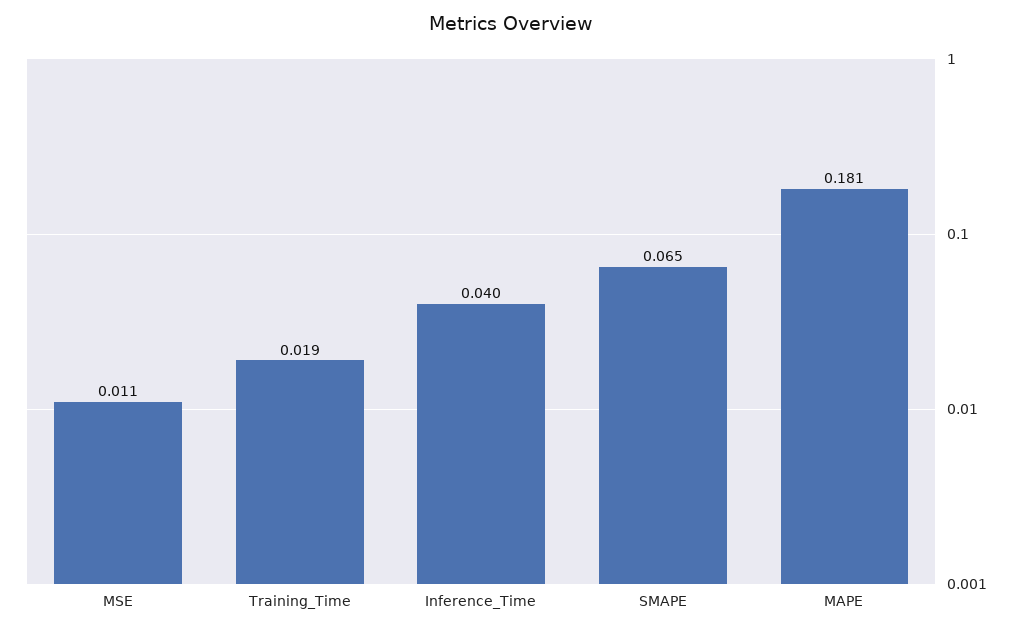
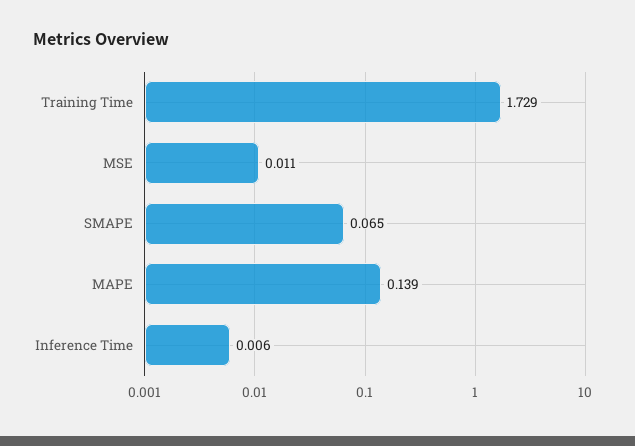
Training_Time: 0.019 -> 1.729
Inference_Time: 0.04 -> 0.006
MAPE: 0.181 -> 0.139

